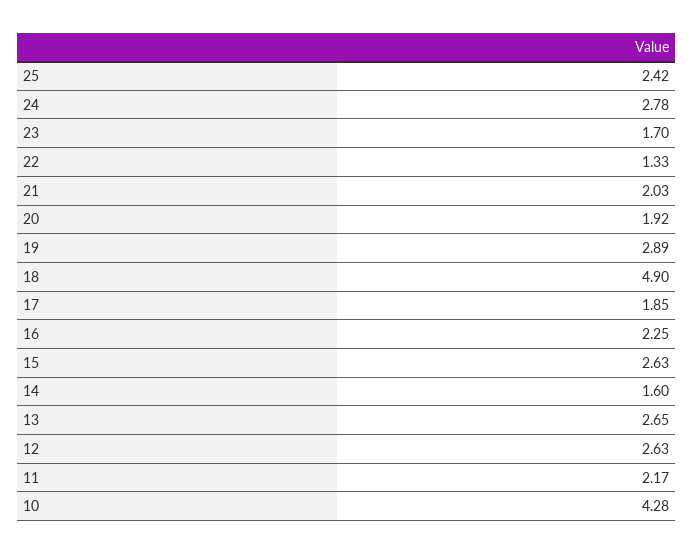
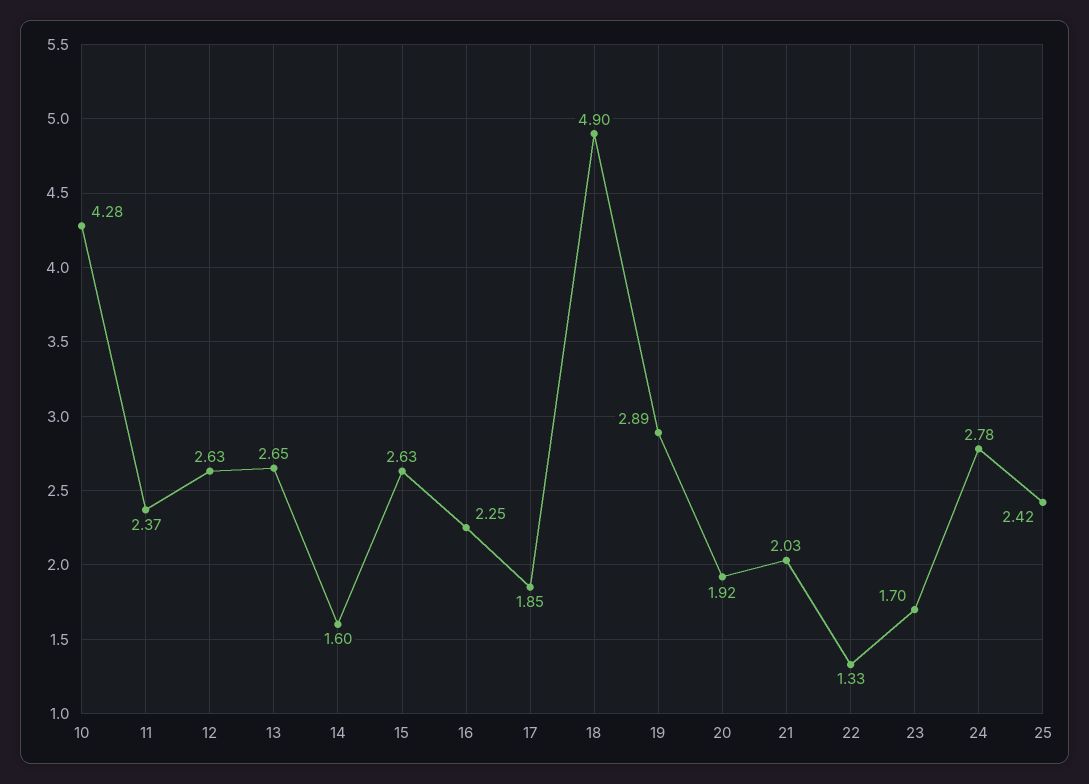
11: 2.17 -> 2.37

